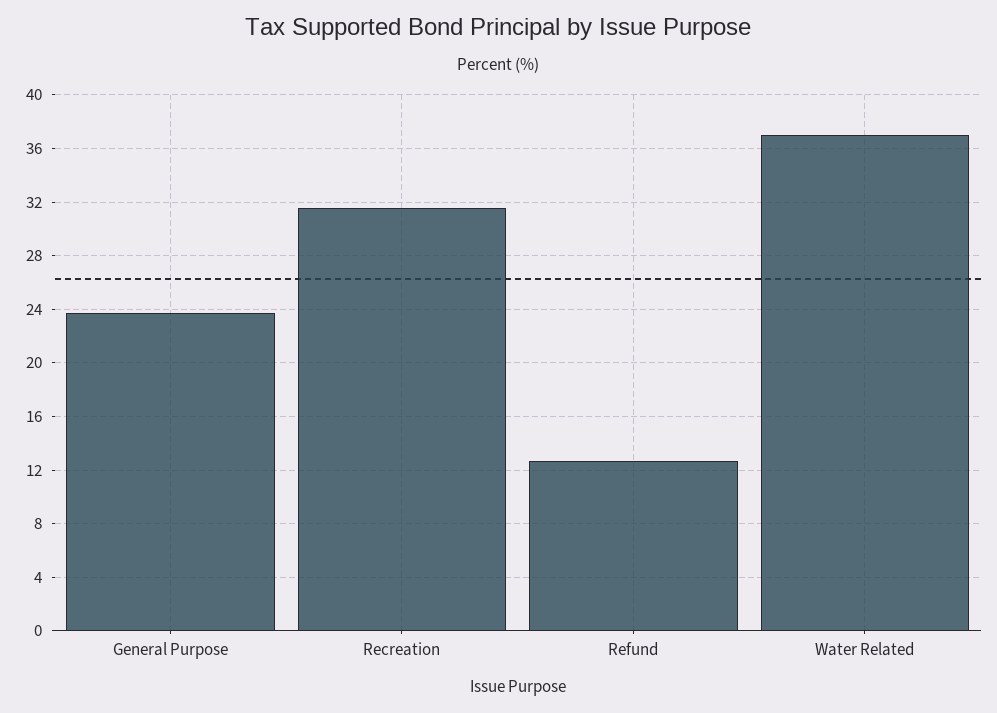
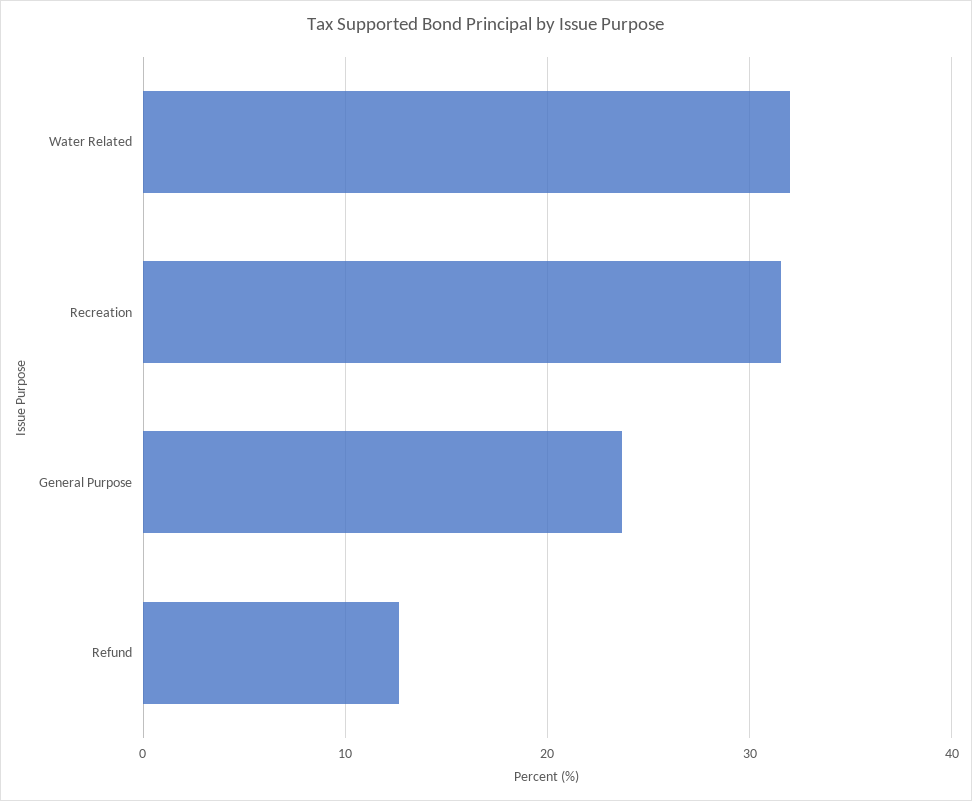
Water Related: 37 -> 32

